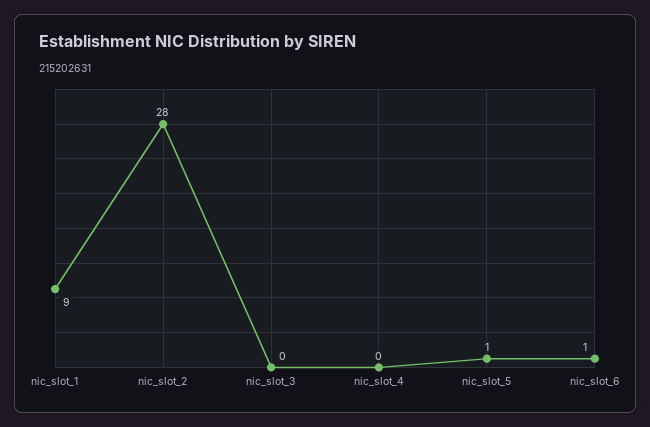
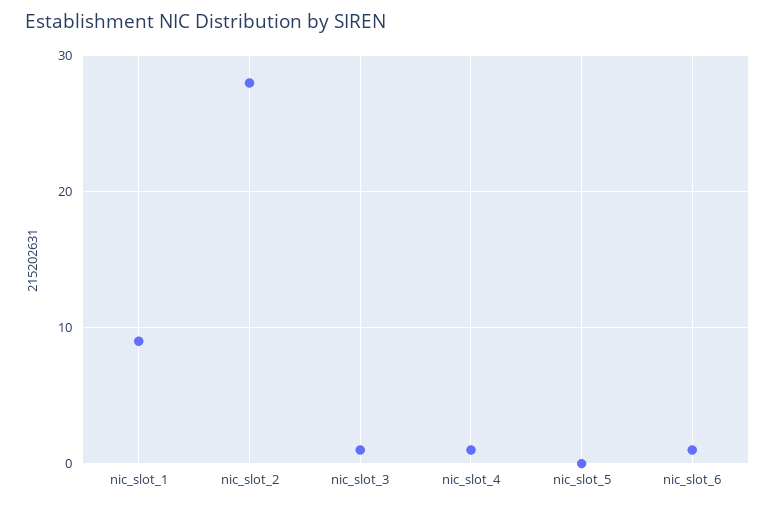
nic_slot_3: 0 -> 1
nic_slot_4: 0 -> 1
nic_slot_5: 1 -> 0

